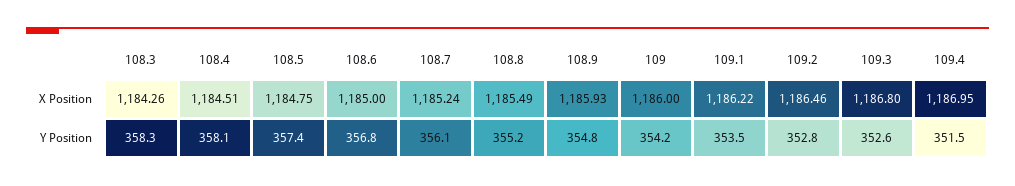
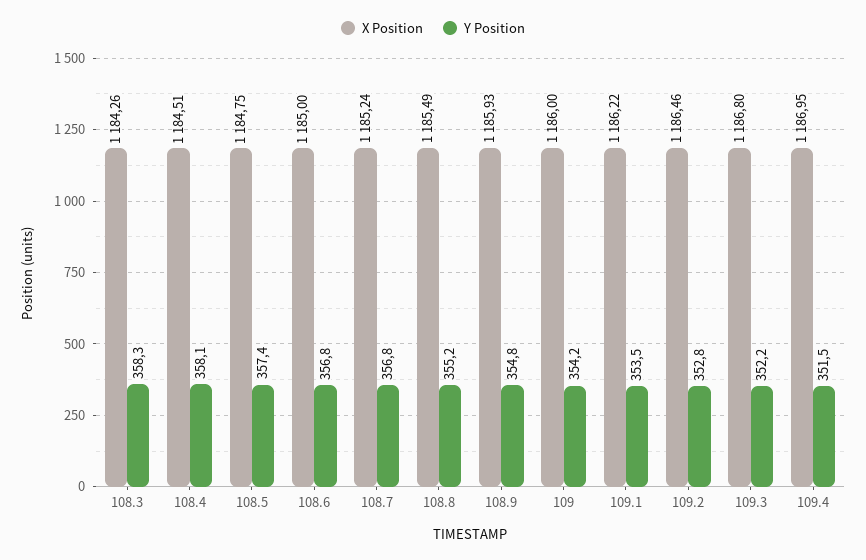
Y Position, 108.7: 356.1 -> 356.8
Y Position, 109.3: 352.6 -> 352.2

